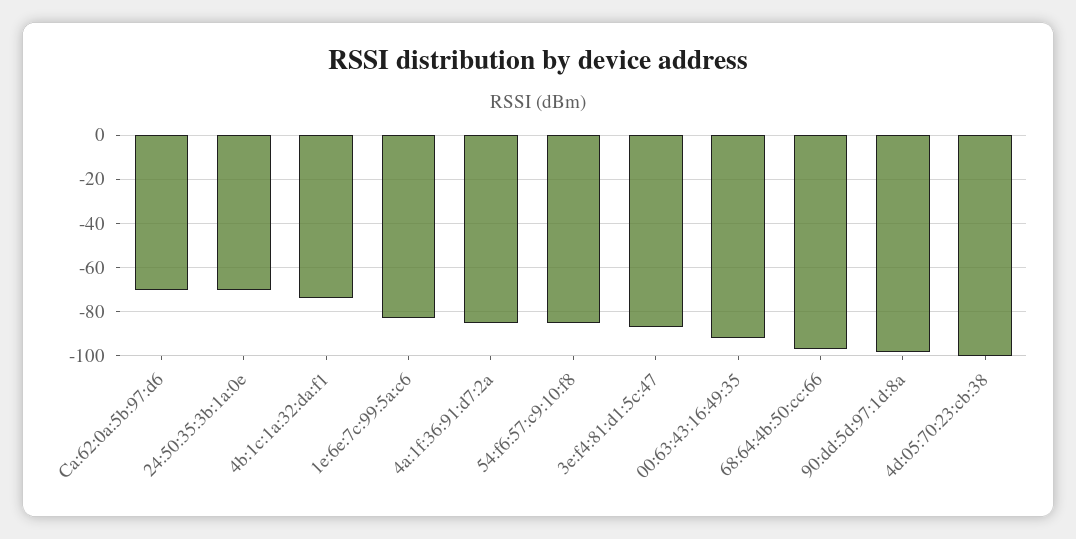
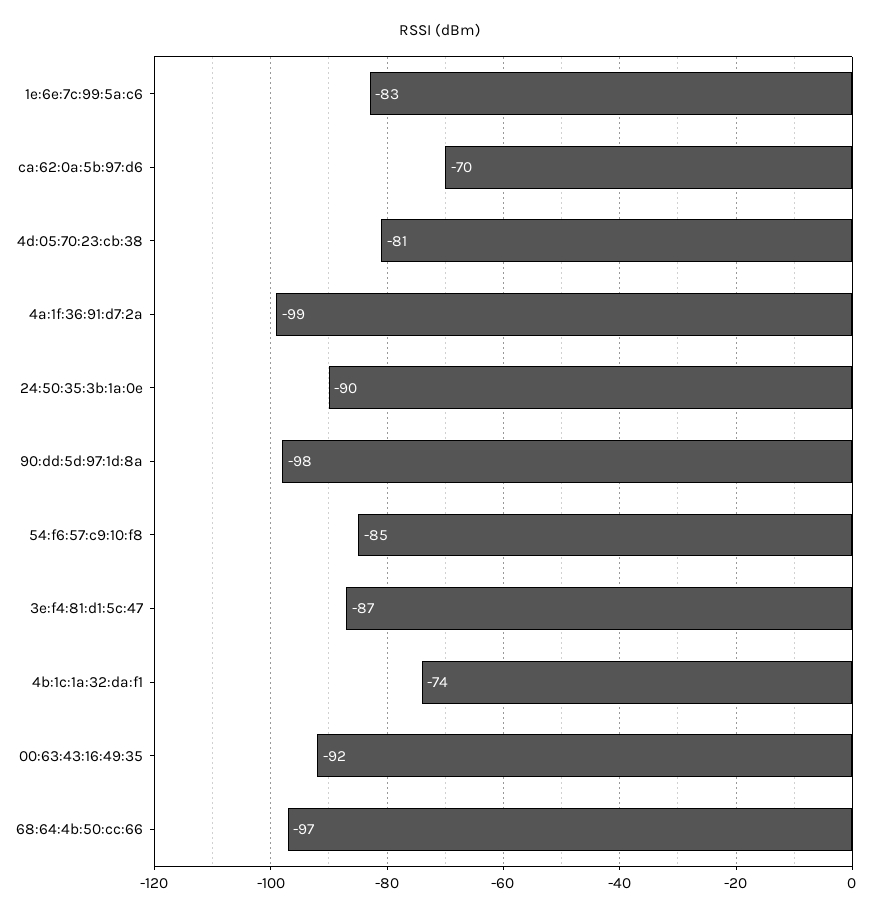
24:50:35:3b:1a:0e: -70 -> -90
4a:1f:36:91:d7:2a: -85 -> -99
4d:05:70:23:cb:38: -100 -> -81

